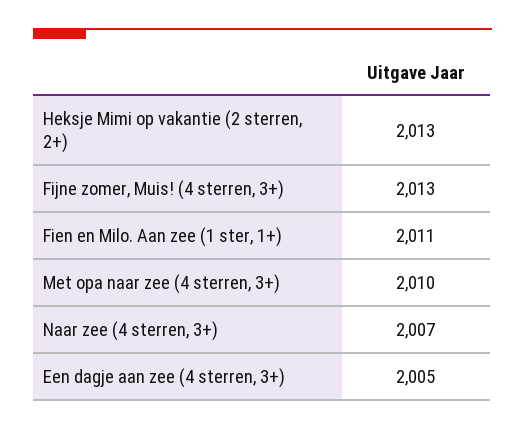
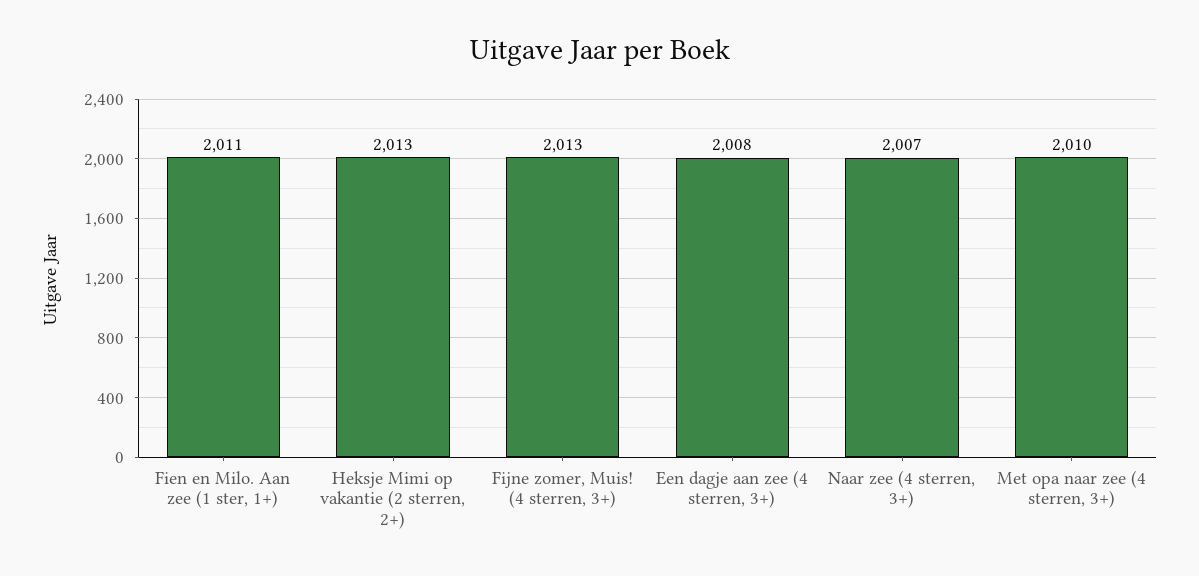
Een dagje aan zee (4 sterren, 3+): 2005 -> 2008

